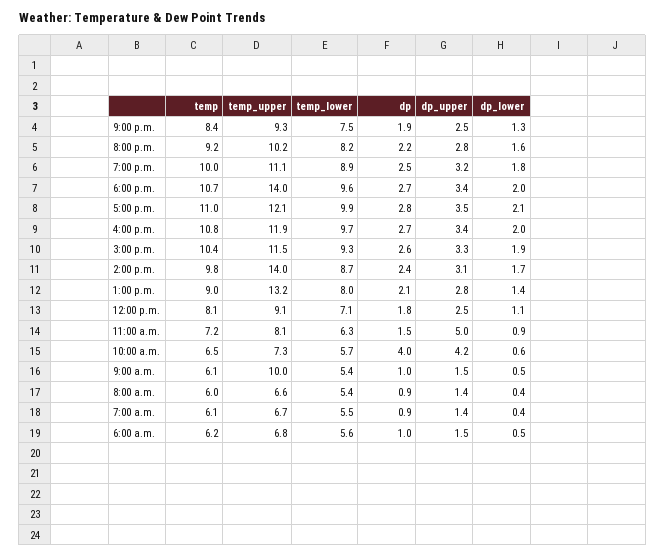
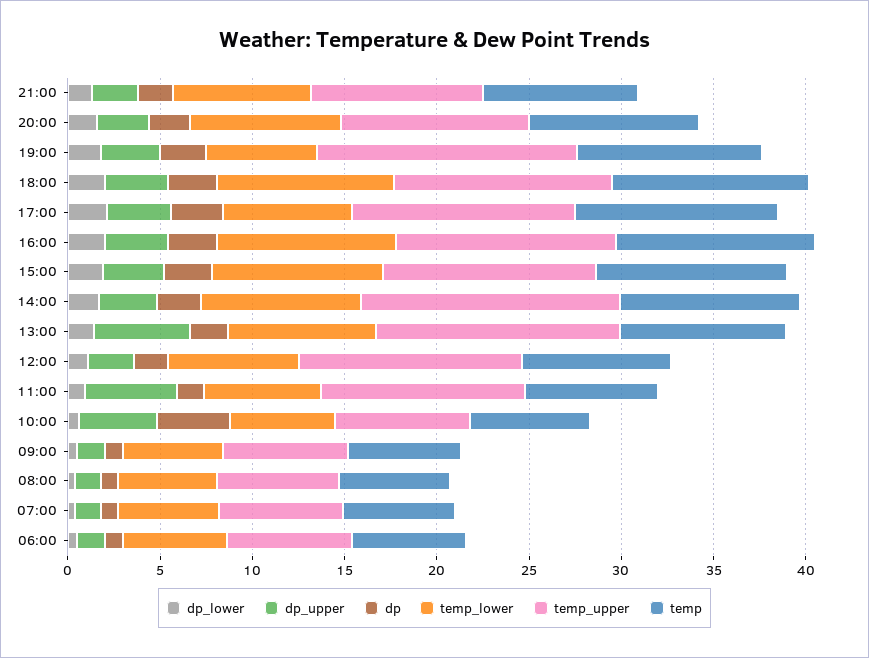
temp_upper, 7:00 p.m.: 11.1 -> 14
temp_lower, 7:00 p.m.: 8.9 -> 6
temp_upper, 6:00 p.m.: 14 -> 12
temp_lower, 5:00 p.m.: 9.9 -> 7
dp_upper, 1:00 p.m.: 2.8 -> 5
temp_upper, 12:00 p.m.: 9.1 -> 12
temp_upper, 11:00 a.m.: 8.1 -> 11
temp_upper, 9:00 a.m.: 10 -> 7

